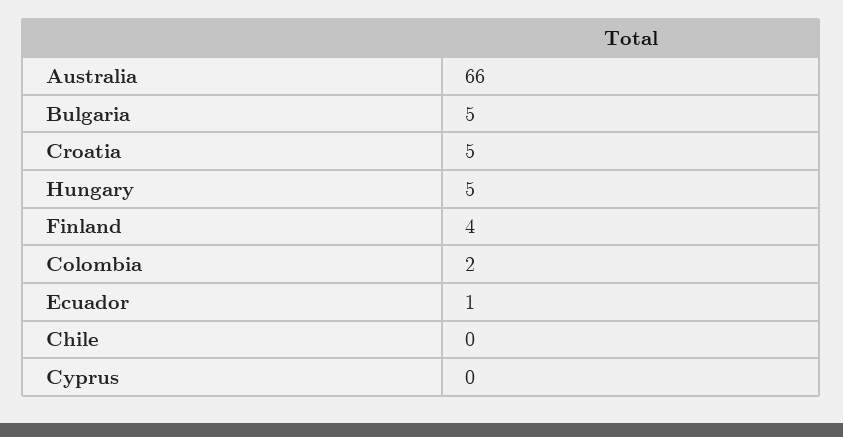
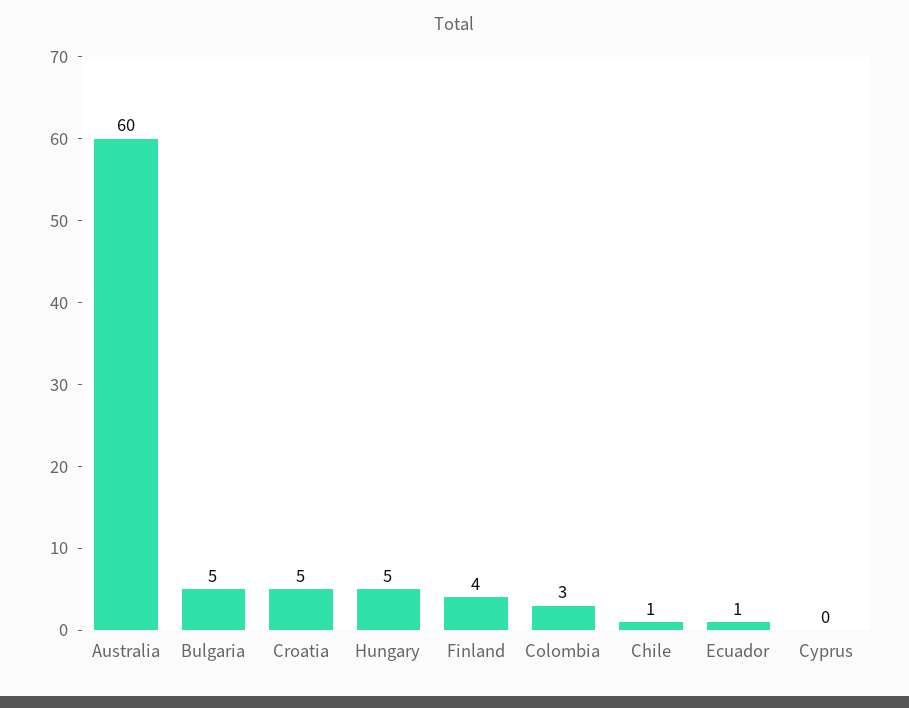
Australia: 66 -> 60
Colombia: 2 -> 3
Chile: 0 -> 1

